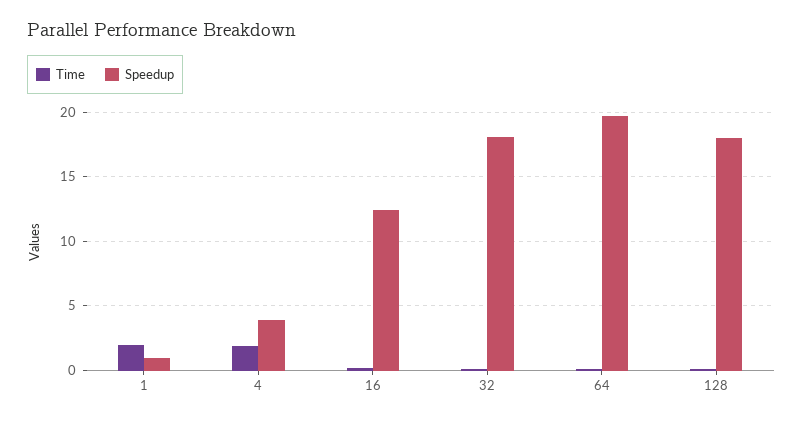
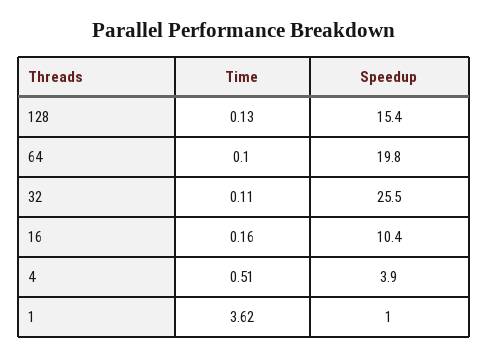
Time, 1: 2 -> 3.62
Time, 4: 2 -> 0.51
Speedup, 16: 12.5 -> 10.4
Speedup, 32: 18 -> 25.5
Speedup, 128: 18 -> 15.4

